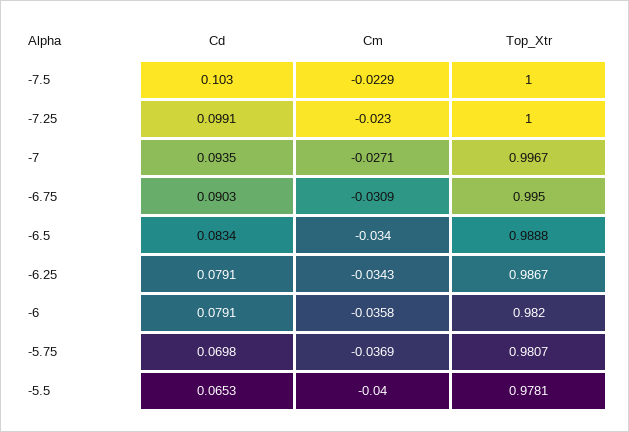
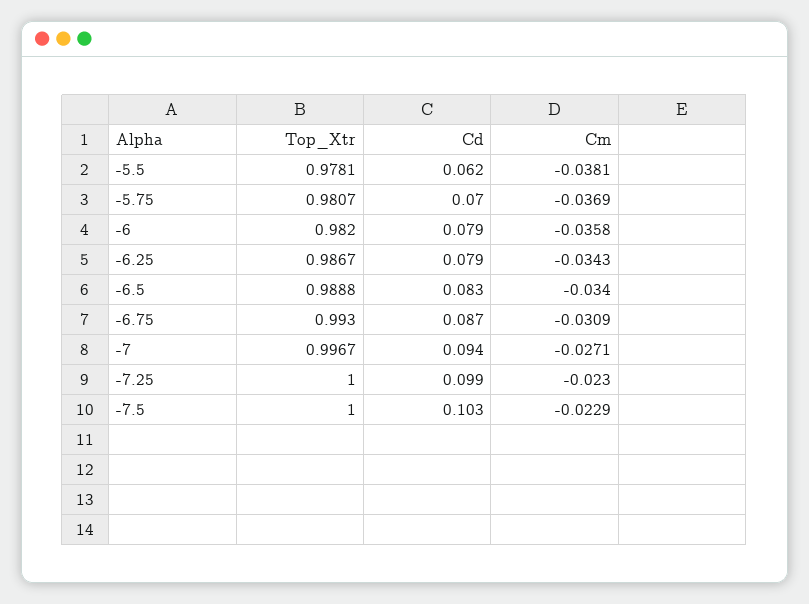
Cd, -6.75: 0.0903 -> 0.087
Top_Xtr, -6.75: 0.995 -> 0.993
Cd, -5.5: 0.0653 -> 0.062
Cm, -5.5: -0.04 -> -0.0381

